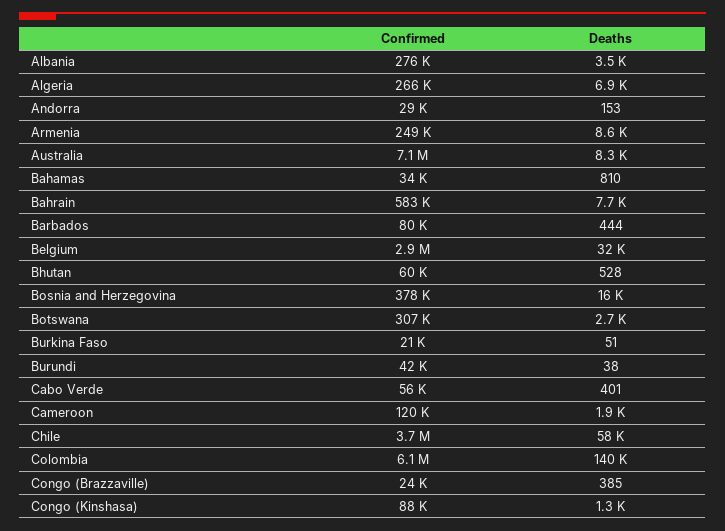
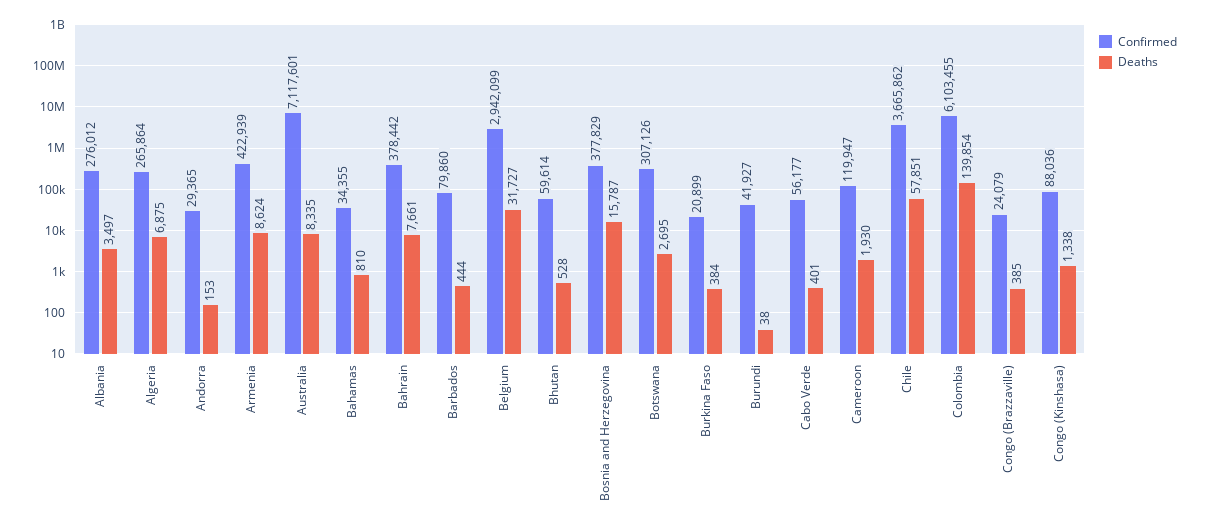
Confirmed, Armenia: 249000 -> 422939
Confirmed, Bahrain: 583000 -> 378442
Deaths, Burkina Faso: 51 -> 384

